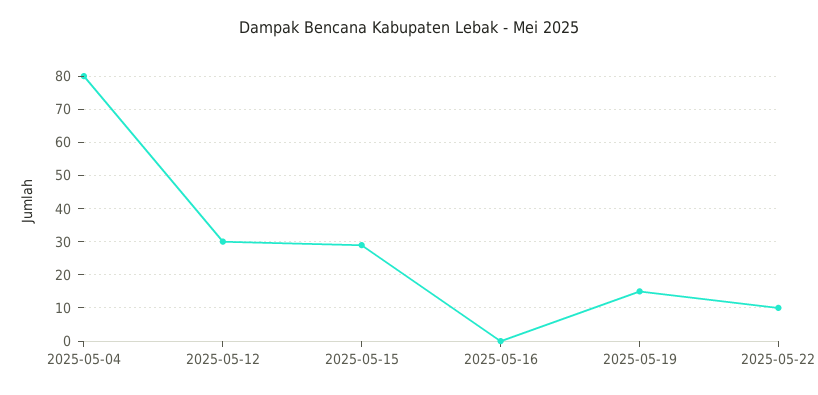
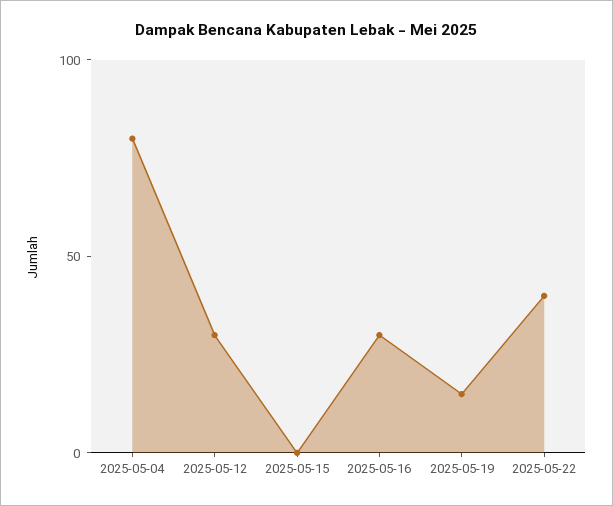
2025-05-15: 30 -> 0
2025-05-16: 0 -> 30
2025-05-22: 10 -> 40

